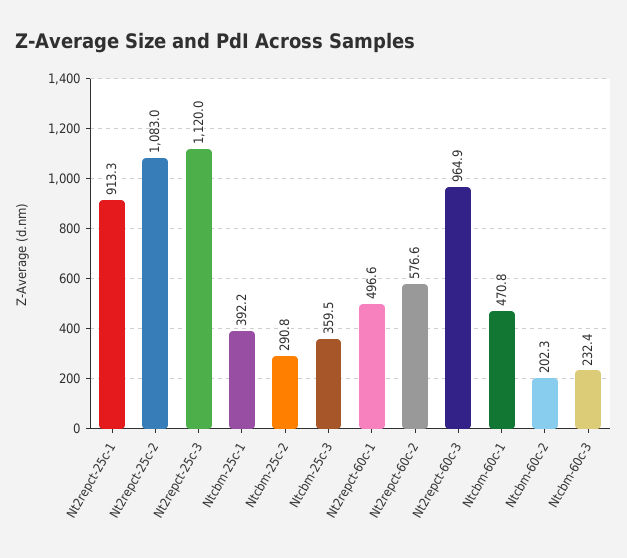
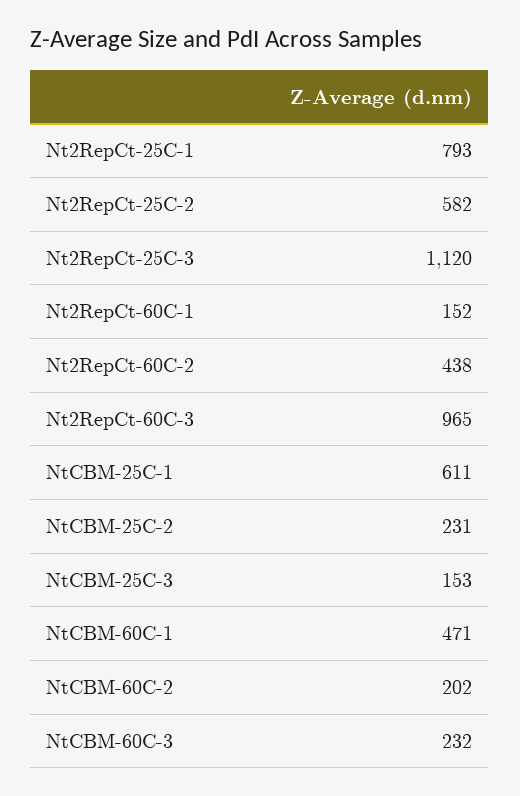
Nt2repct-25c-1: 913.3 -> 793
Nt2repct-25c-2: 1083 -> 582
Ntcbm-25c-1: 392.2 -> 611
Ntcbm-25c-2: 290.8 -> 231
Ntcbm-25c-3: 359.5 -> 153
Nt2repct-60c-1: 496.6 -> 152
Nt2repct-60c-2: 576.6 -> 438

